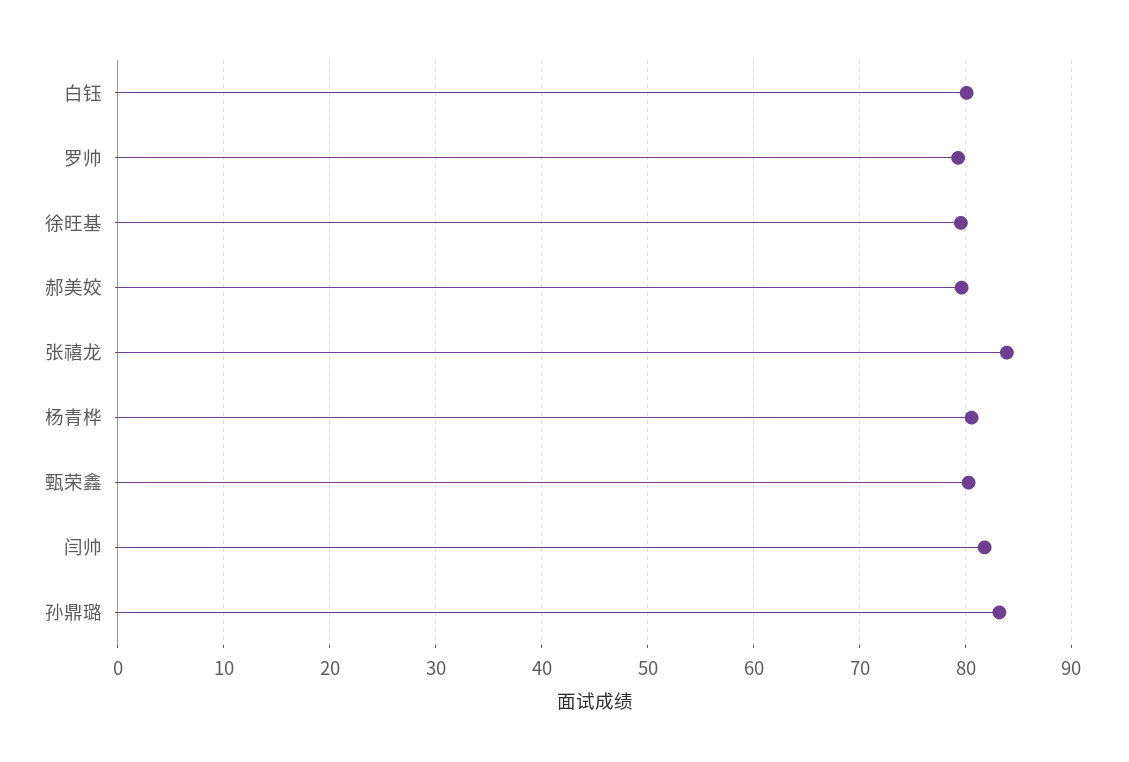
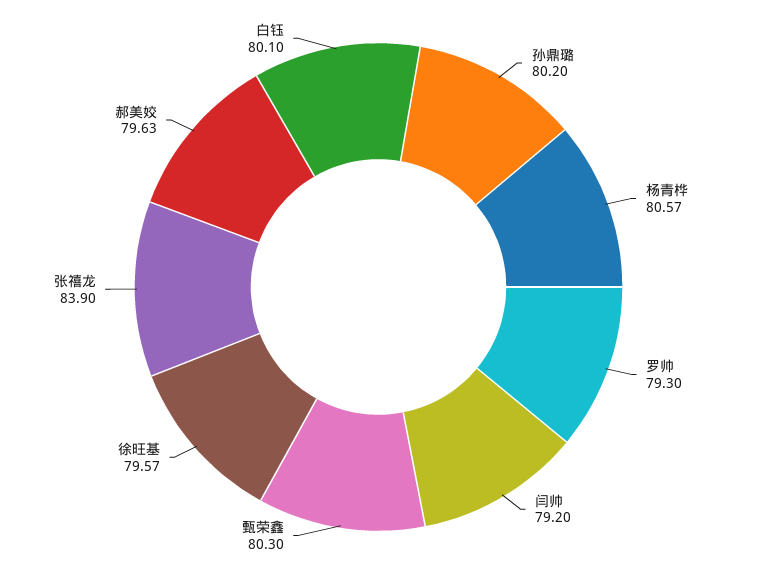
闫帅: 82 -> 79.2
孙鼎璐: 83 -> 80.2

